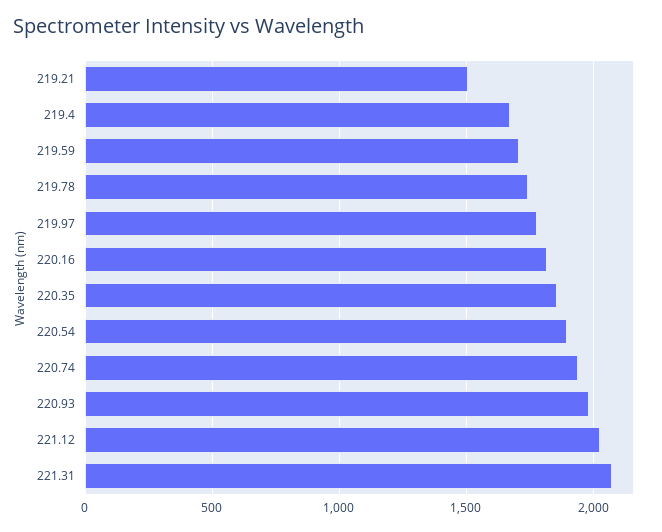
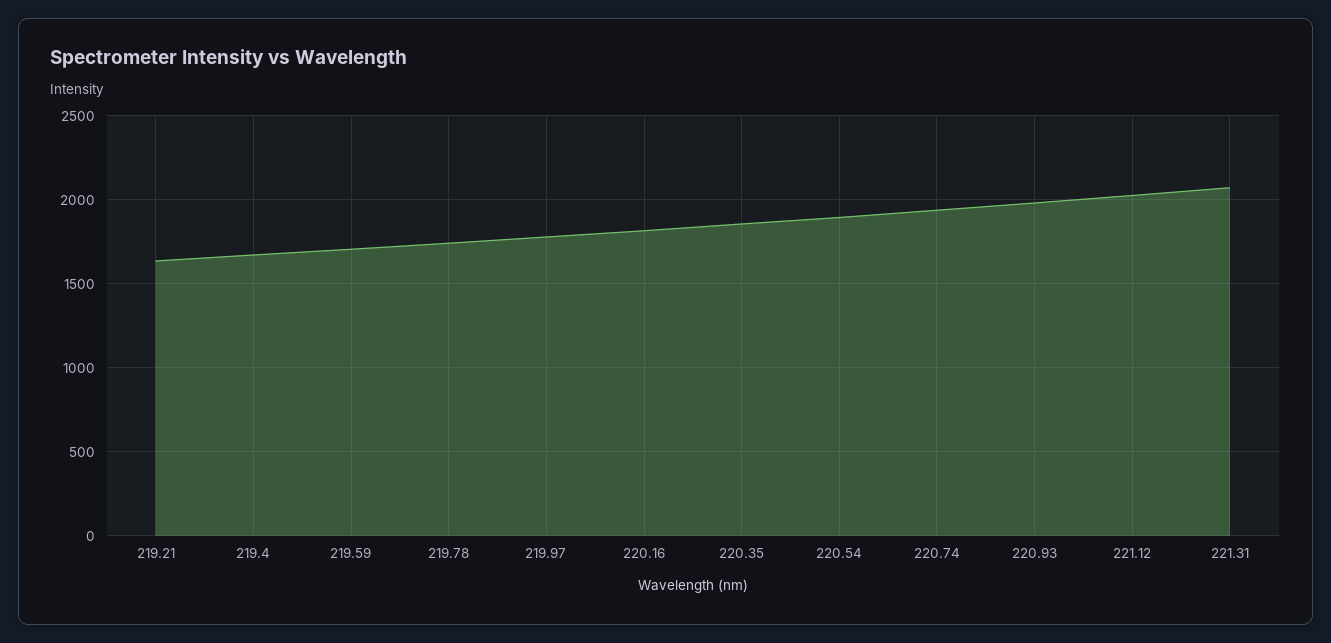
219.21: 1500 -> 1650

